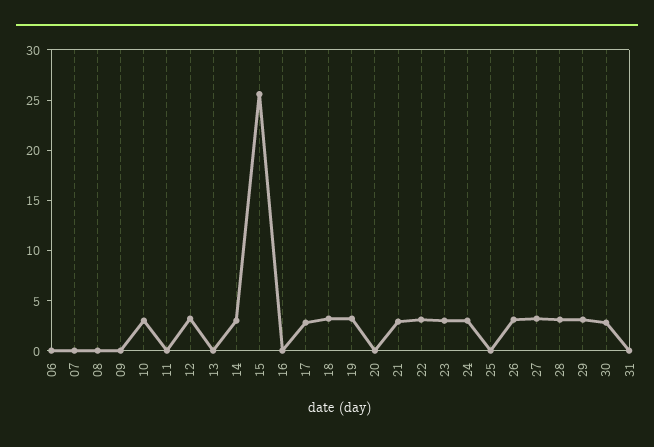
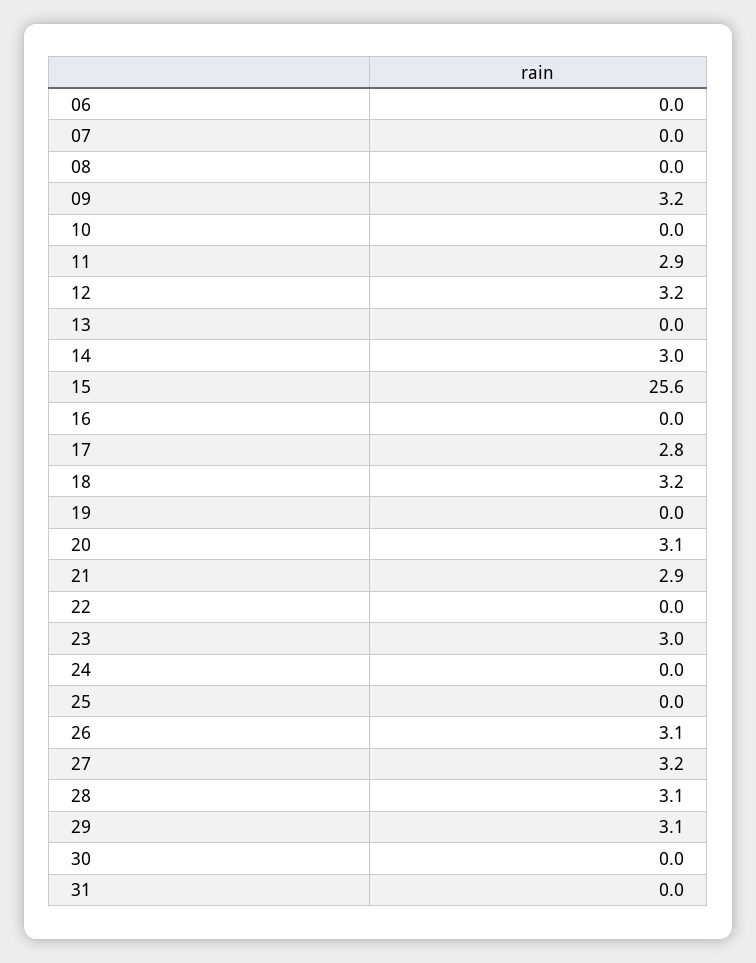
09: 0 -> 3.2
10: 3 -> 0
11: 0 -> 2.9
19: 3 -> 0
20: 0 -> 3.1
22: 3 -> 0
24: 3 -> 0
30: 3 -> 0

